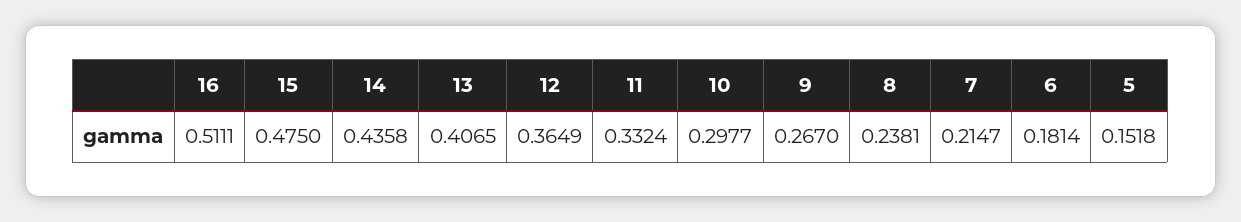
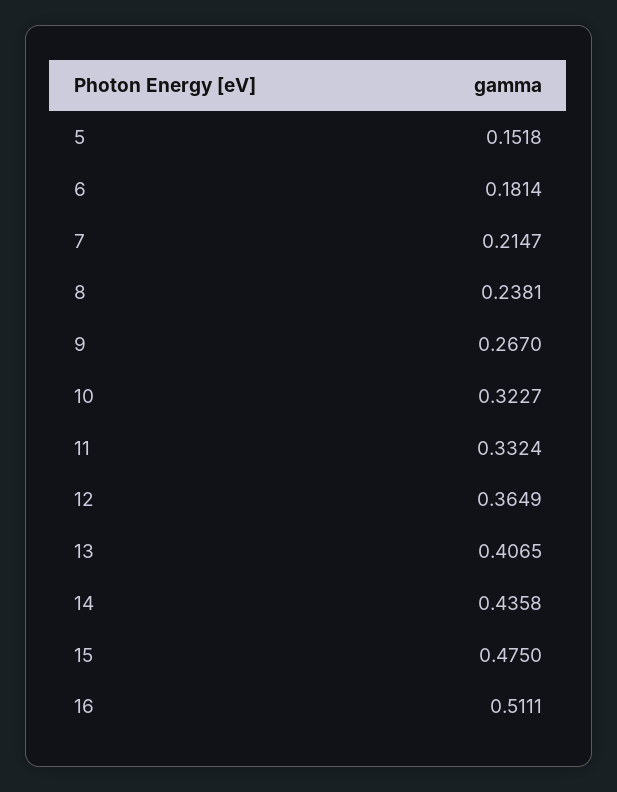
10: 0.2977 -> 0.3227

